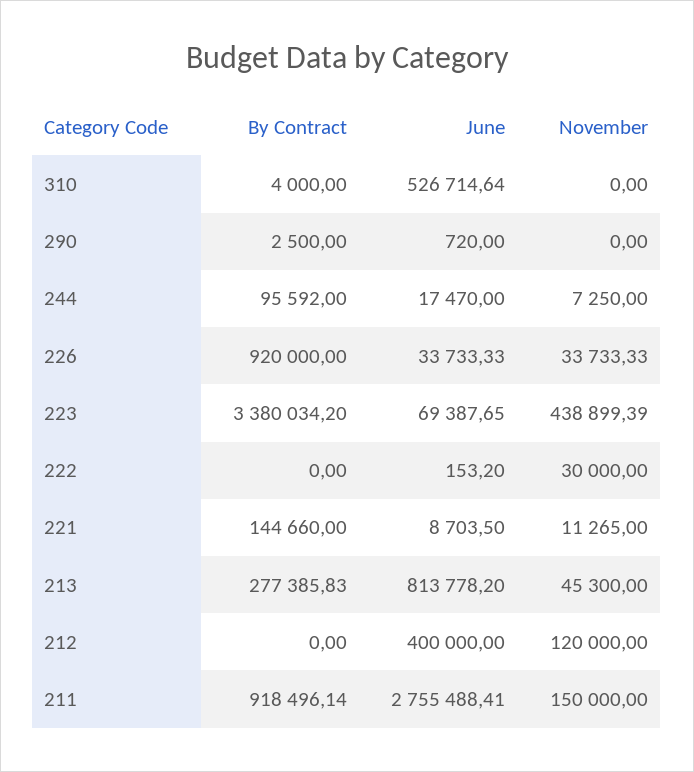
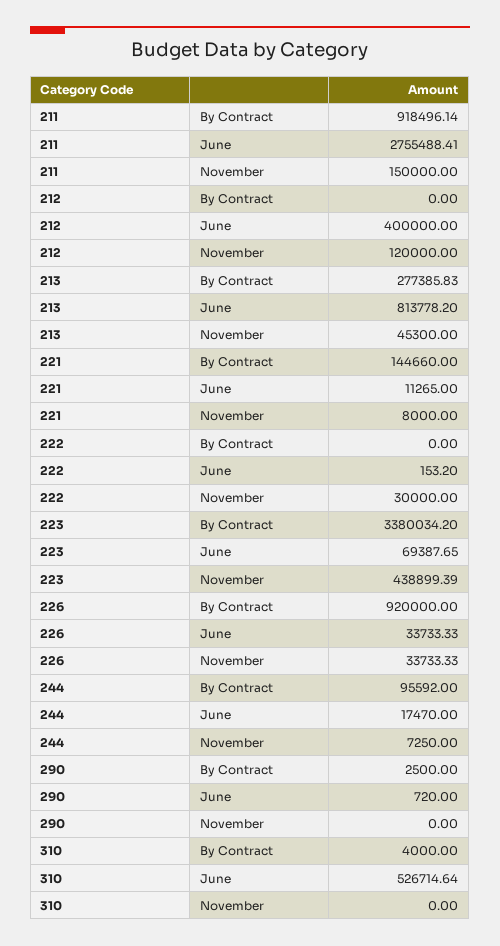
June, 221: 8703.5 -> 11265
November, 221: 11265 -> 8000

